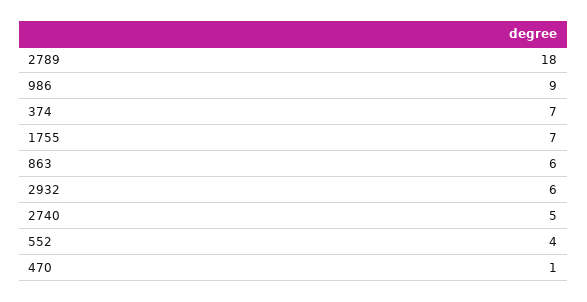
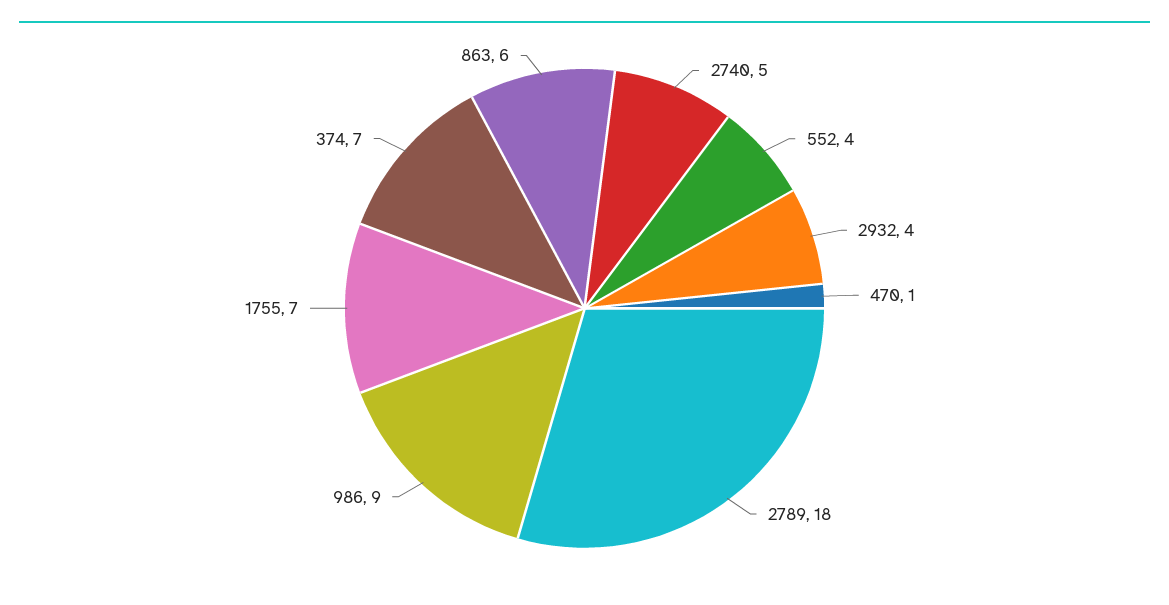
2932: 6 -> 4

